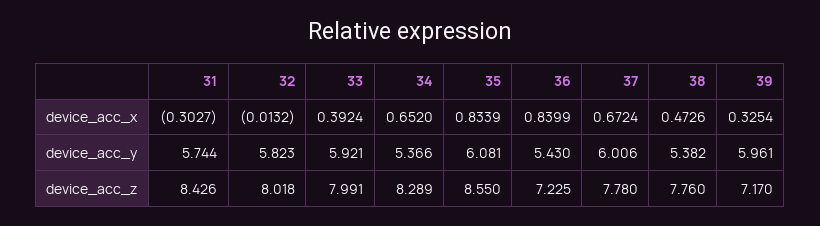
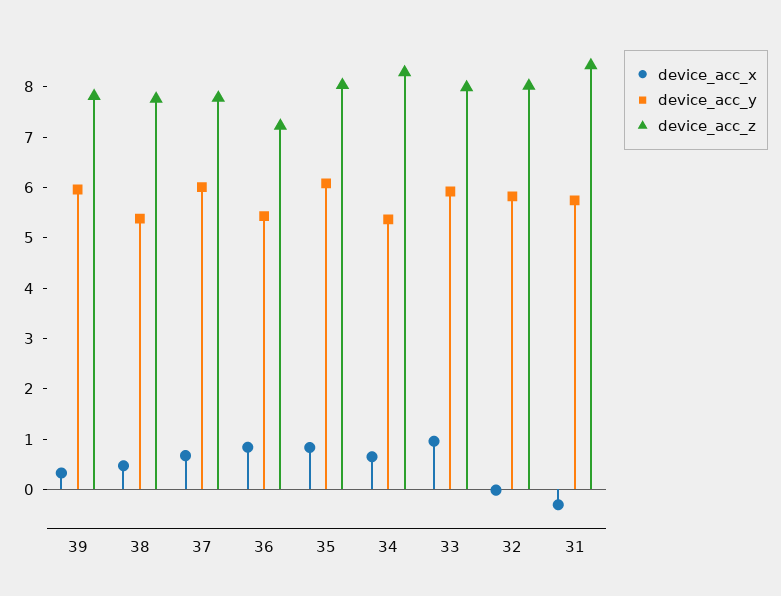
device_acc_x, 33: 0.3924 -> 1
device_acc_z, 35: 8.55 -> 8
device_acc_z, 39: 7.17 -> 7.8

